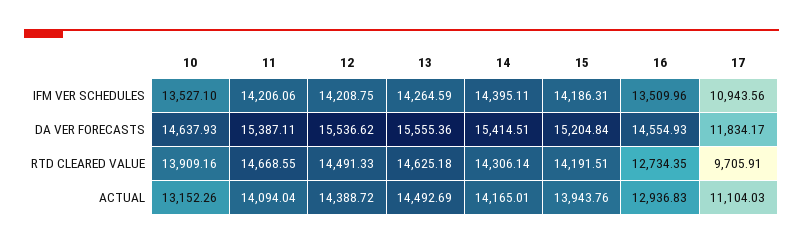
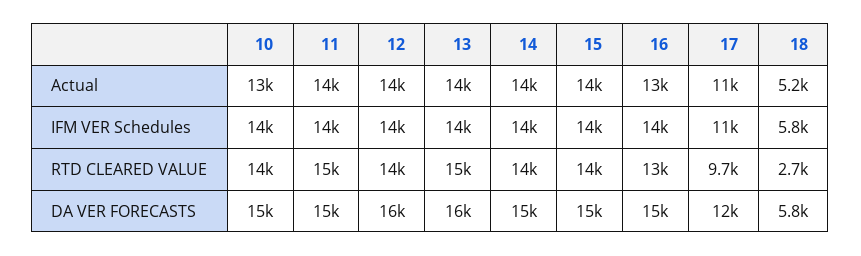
18, ACTUAL: none -> 5200
18, IFM VER SCHEDULES: none -> 5800
18, RTD CLEARED VALUE: none -> 2700
18, DA VER FORECASTS: none -> 5800

